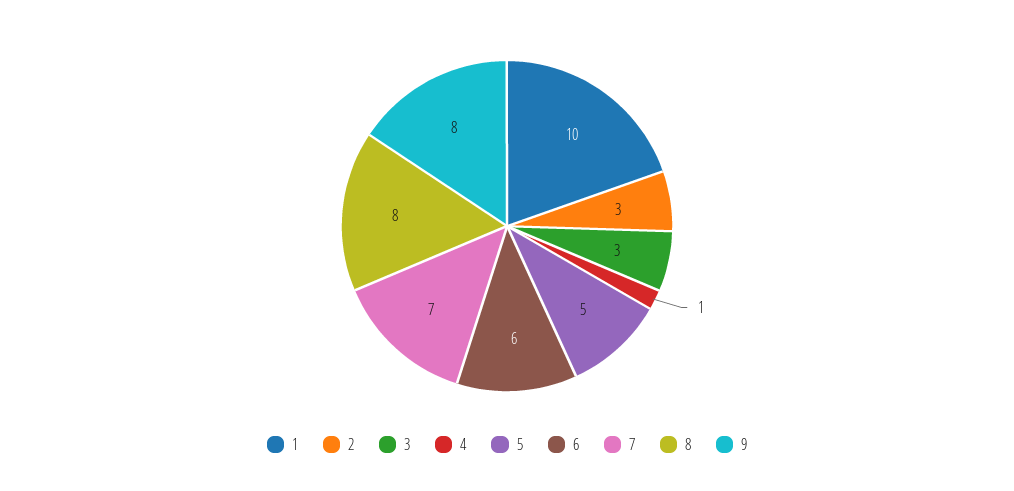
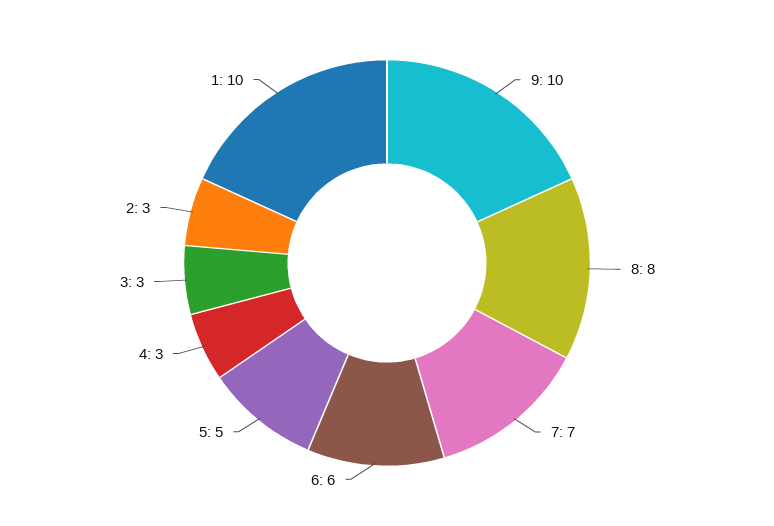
4: 1 -> 3
9: 8 -> 10

